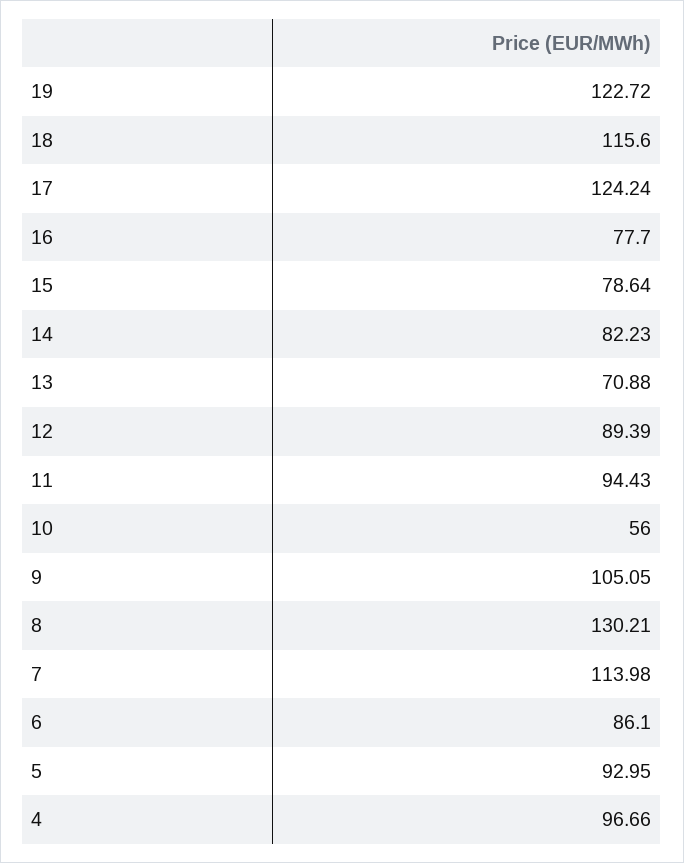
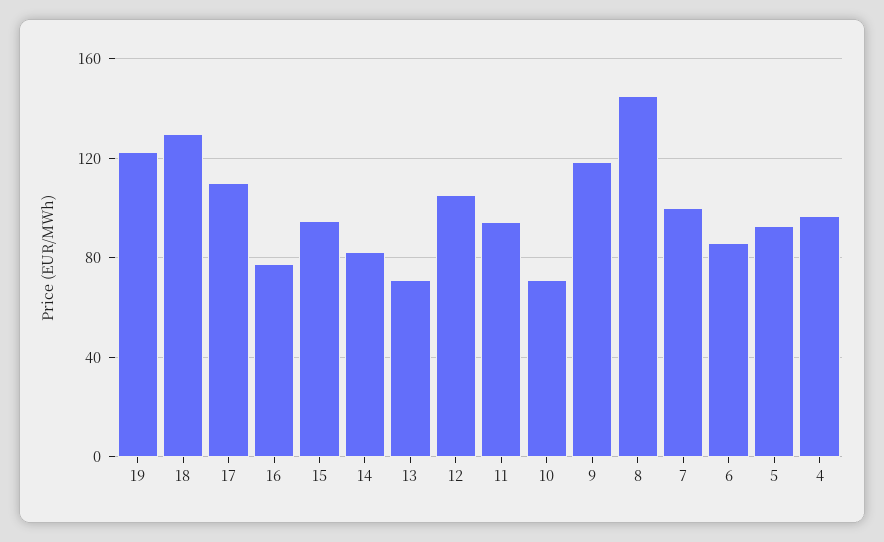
18: 115.6 -> 130
17: 124.24 -> 110
15: 78.64 -> 95
12: 89.39 -> 105
10: 56 -> 70
9: 105.05 -> 120
8: 130.21 -> 145
7: 113.98 -> 100

